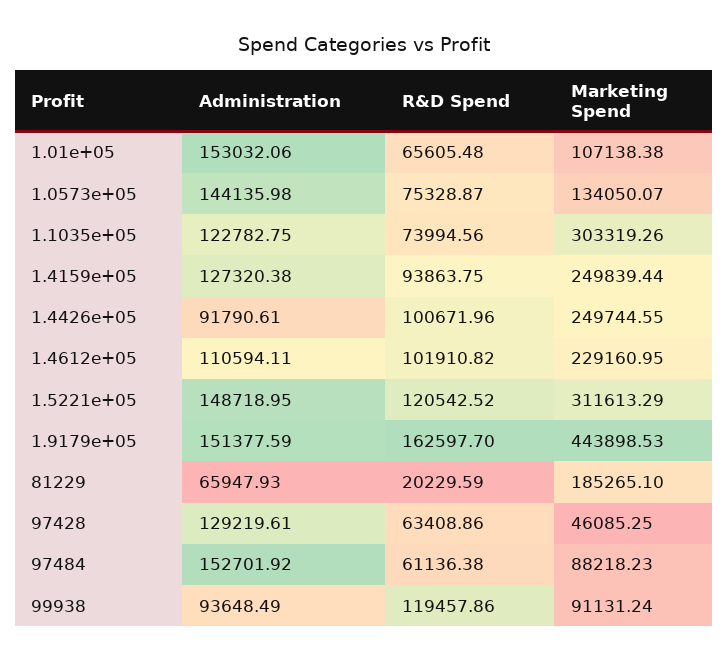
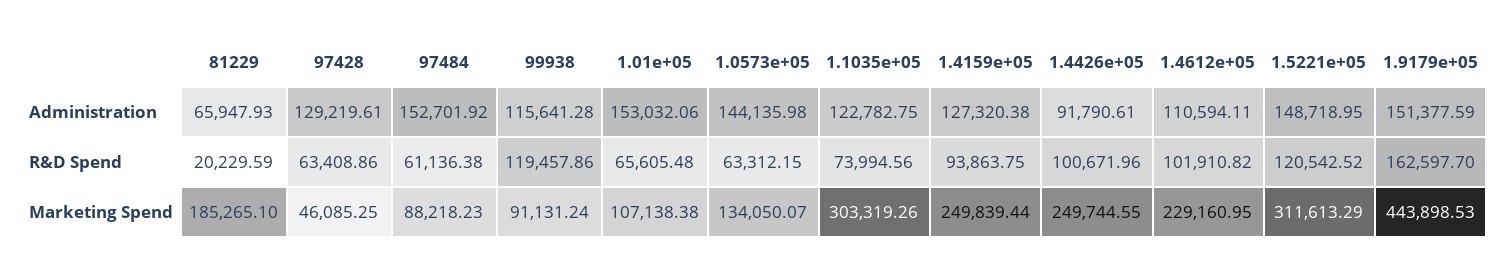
R&D Spend, 1.0573e+05: 75328.87 -> 63312.15
Administration, 99938: 93648.49 -> 115641.28

